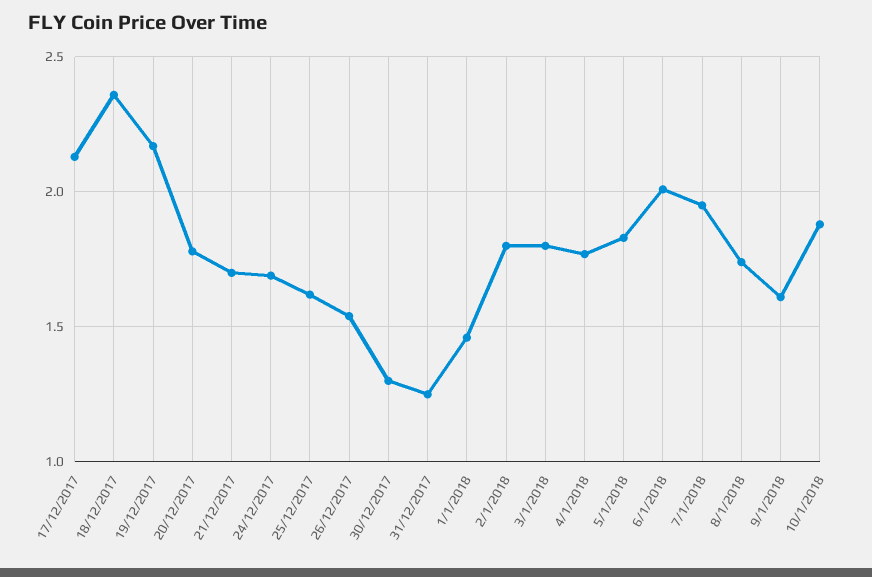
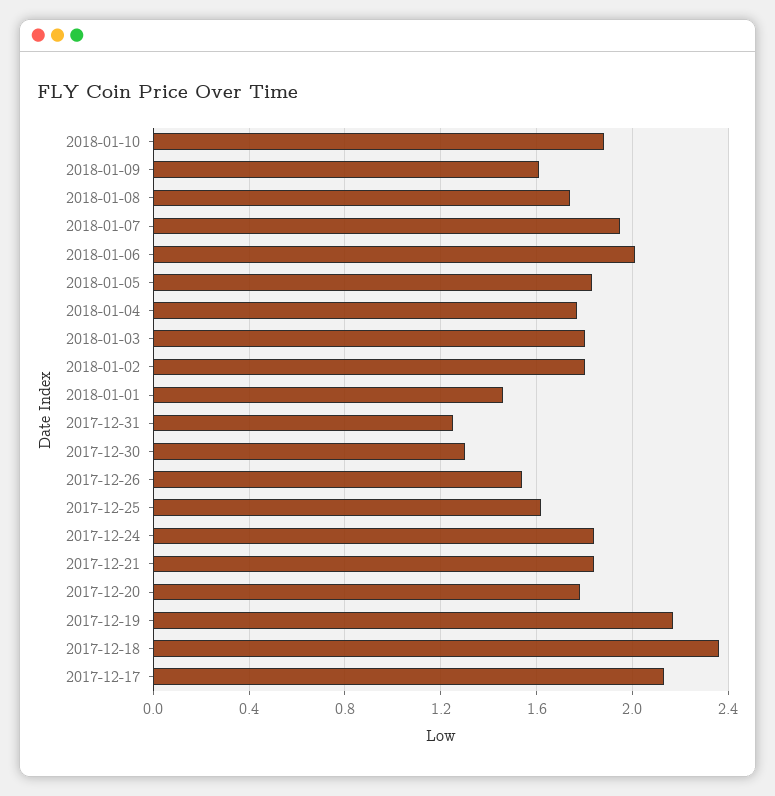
21/12/2017: 1.7 -> 1.85
24/12/2017: 1.7 -> 1.85

